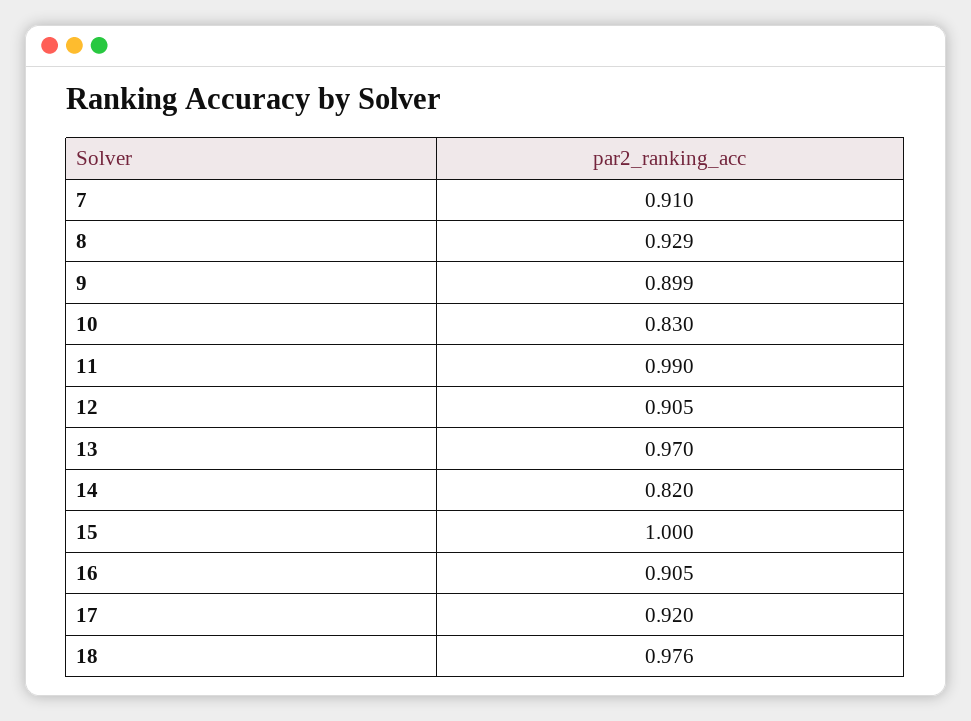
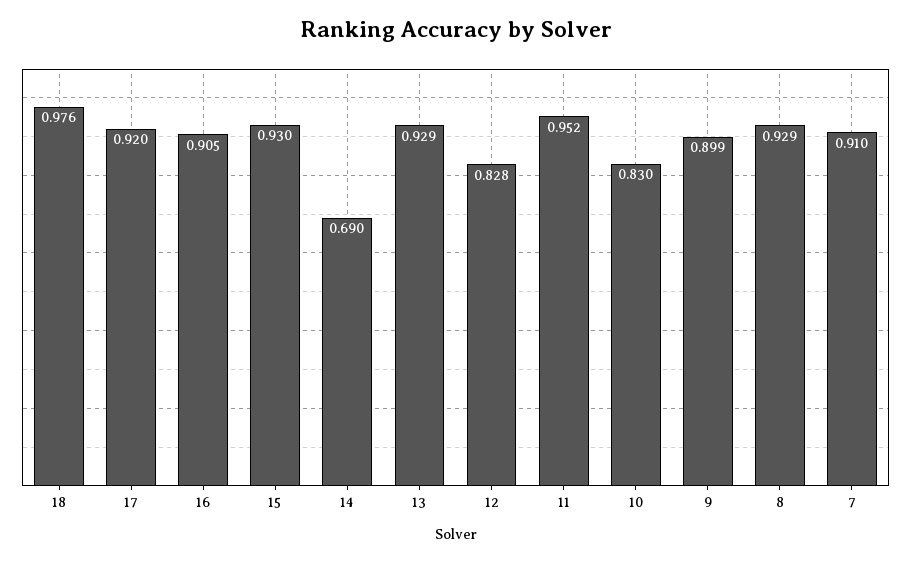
11: 0.99 -> 0.952
12: 0.905 -> 0.828
13: 0.97 -> 0.929
14: 0.82 -> 0.69
15: 1 -> 0.93

